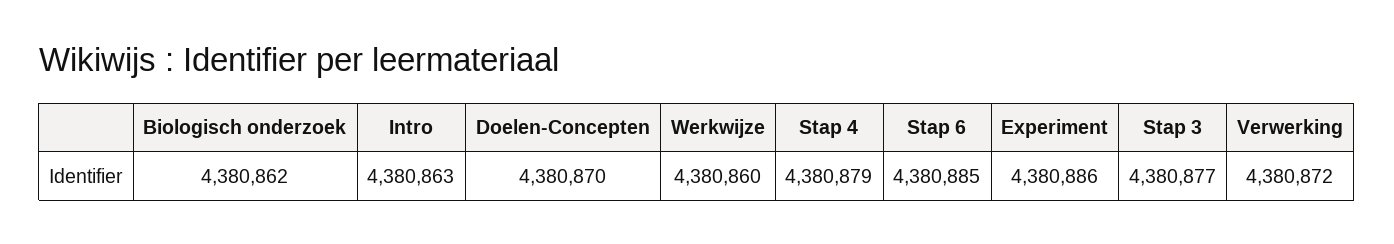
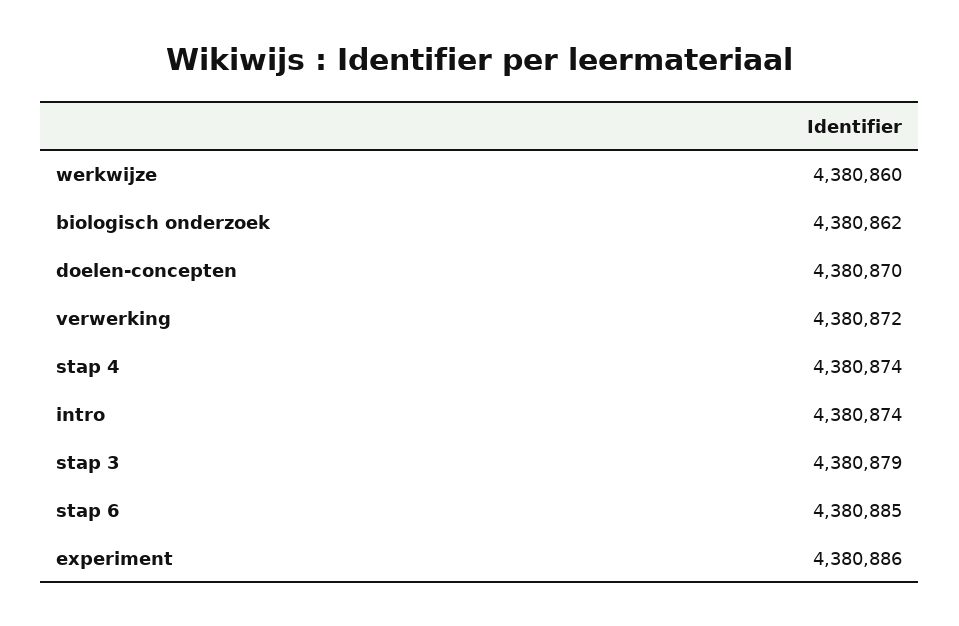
Intro: 4380863 -> 4380874
Stap 4: 4380879 -> 4380874
Stap 3: 4380877 -> 4380879

